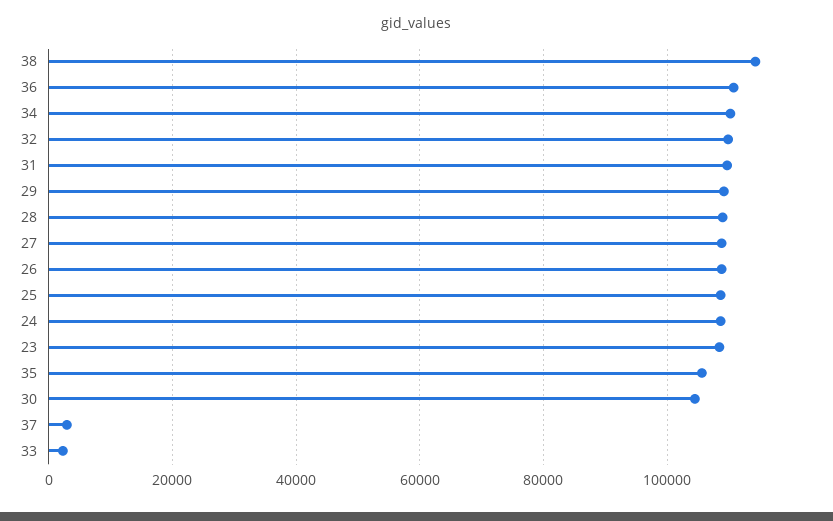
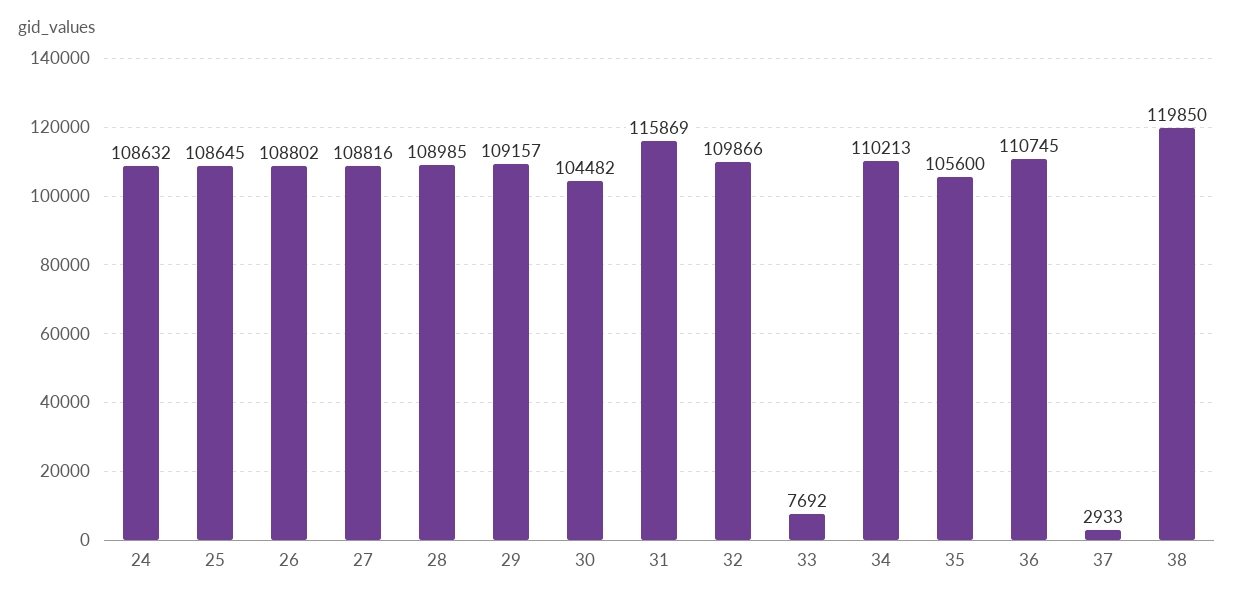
38: 114000 -> 119850
31: 110000 -> 115869
23: 108000 -> none
33: 2000 -> 7692

